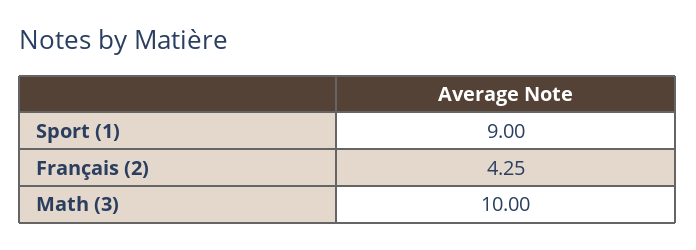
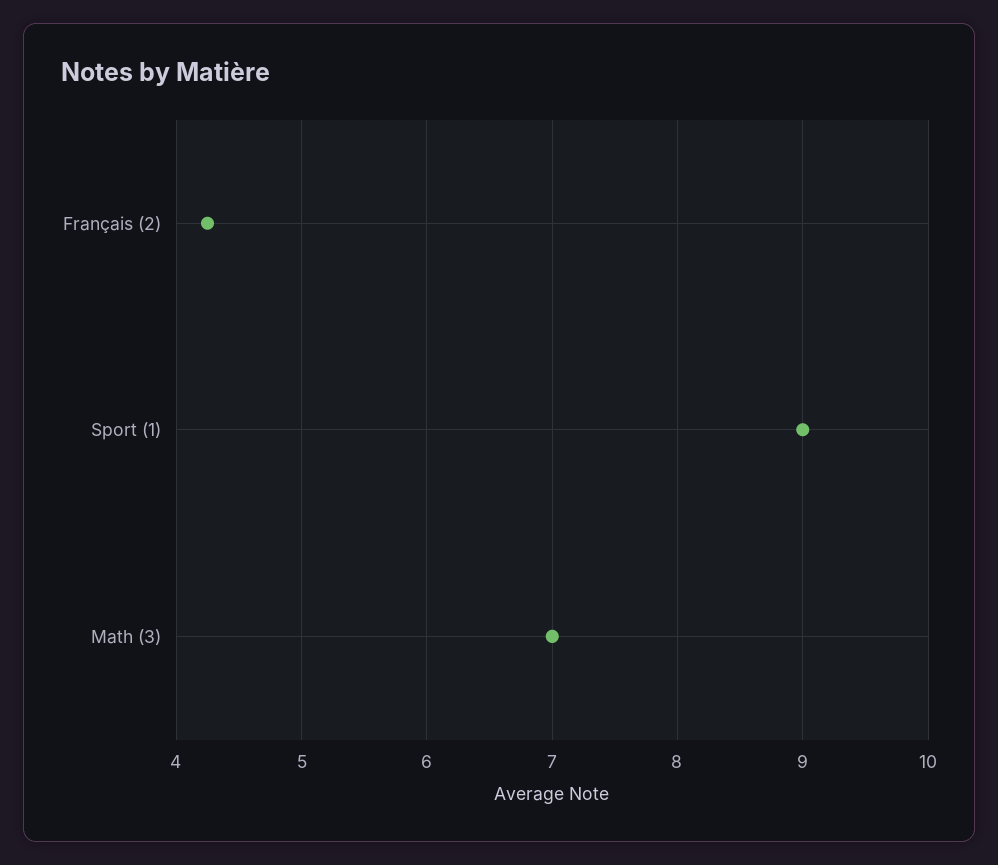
Math (3): 10 -> 7

